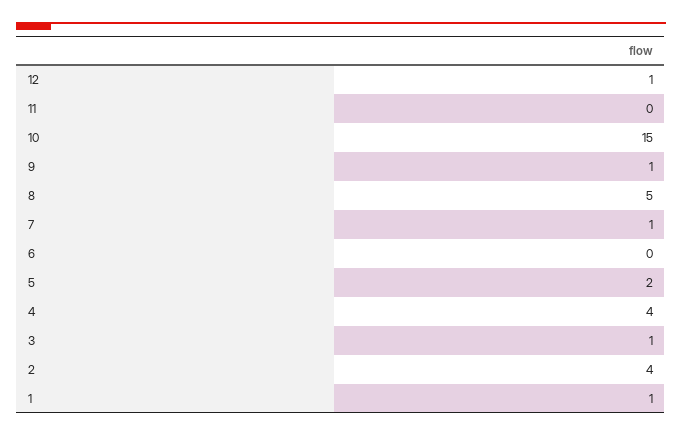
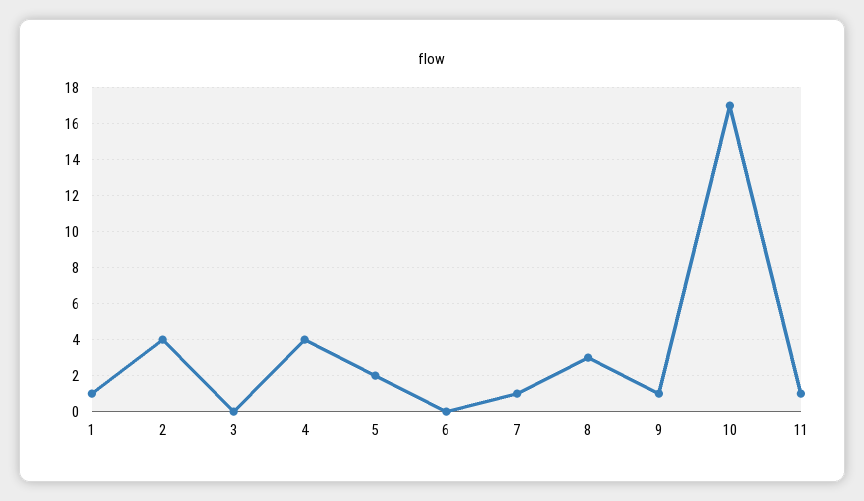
12: 1 -> none
11: 0 -> 1
10: 15 -> 17
8: 5 -> 3
3: 1 -> 0

